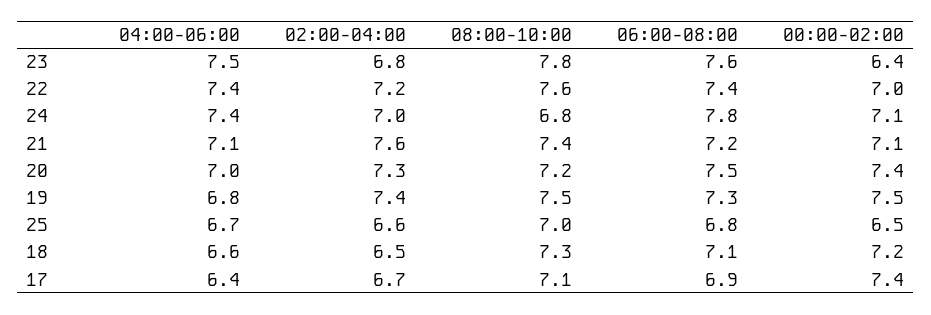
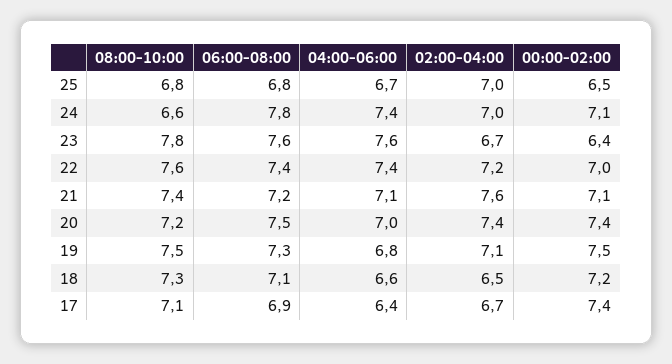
04:00-06:00, 23: 7.5 -> 7.6
02:00-04:00, 23: 6.8 -> 6.7
08:00-10:00, 24: 6.8 -> 6.6
02:00-04:00, 20: 7.3 -> 7.4
02:00-04:00, 19: 7.4 -> 7.1
02:00-04:00, 25: 6.6 -> 7
08:00-10:00, 25: 7 -> 6.8

